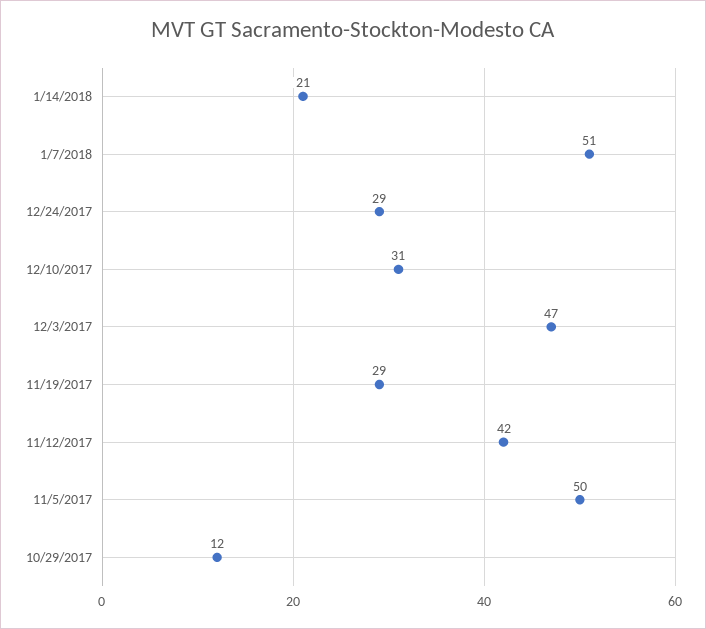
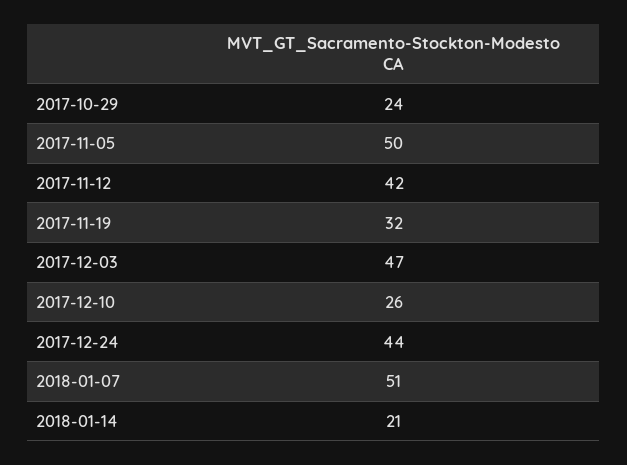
12/24/2017: 29 -> 44
12/10/2017: 31 -> 26
11/19/2017: 29 -> 32
10/29/2017: 12 -> 24

